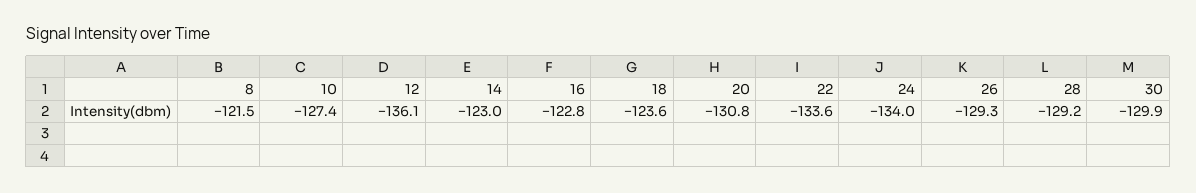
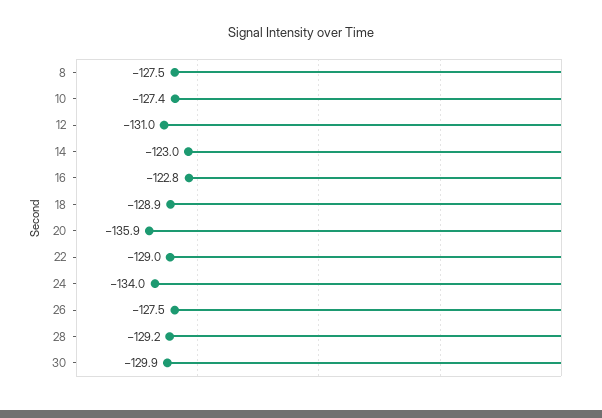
8: -121.5 -> -127.5
12: -136.1 -> -131
18: -123.6 -> -128.9
20: -130.8 -> -135.9
22: -133.6 -> -129
26: -129.3 -> -127.5

